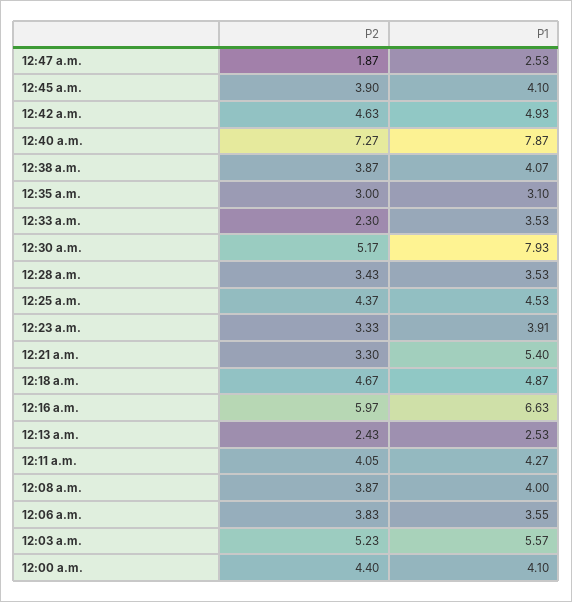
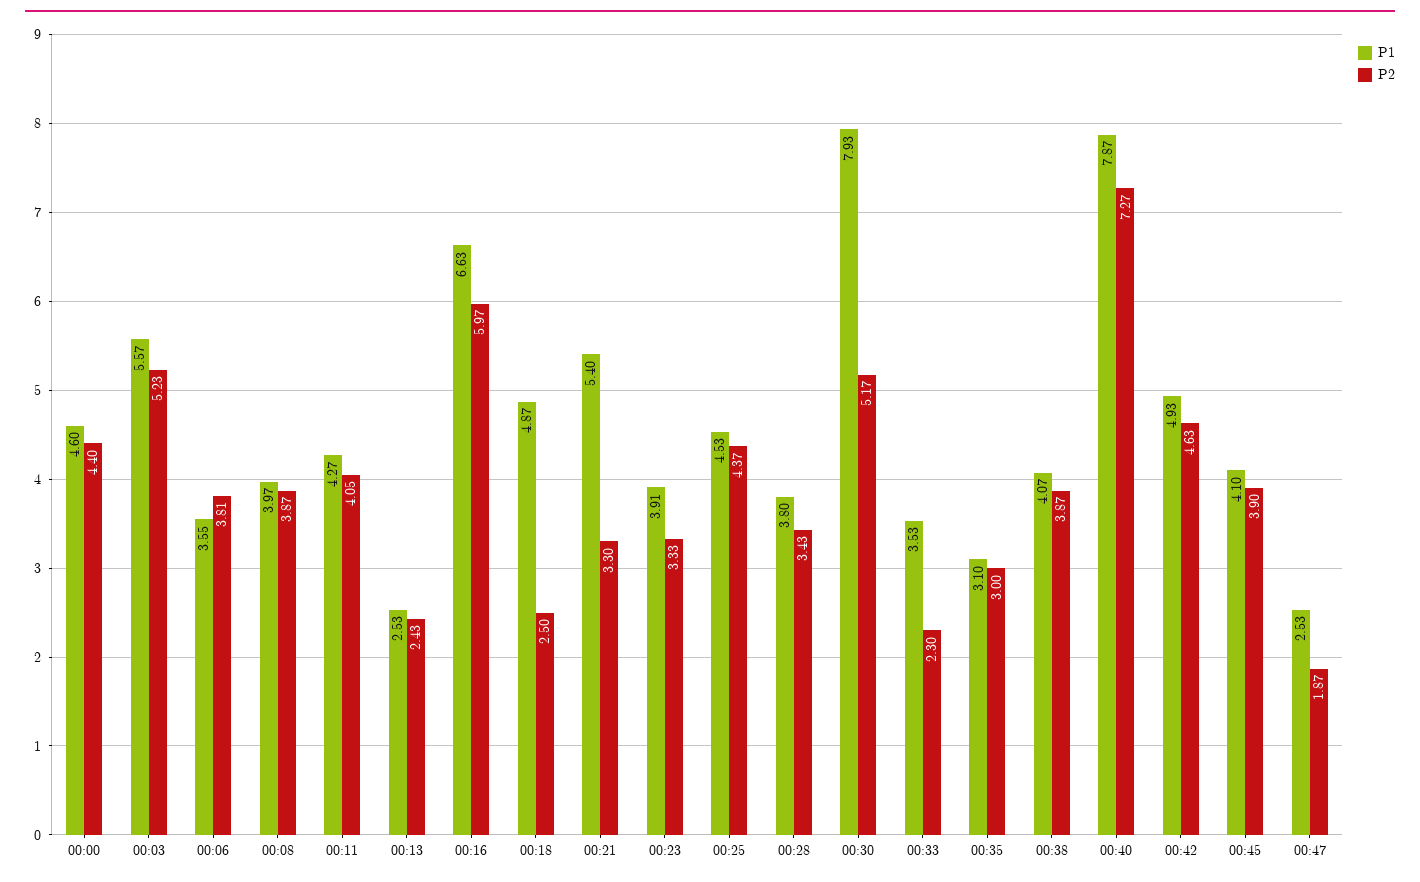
P1, 12:28 a.m.: 3.53 -> 3.8
P2, 12:18 a.m.: 4.67 -> 2.5
P1, 12:08 a.m.: 4 -> 3.97
P2, 12:06 a.m.: 3.83 -> 3.81
P1, 12:00 a.m.: 4.1 -> 4.6

